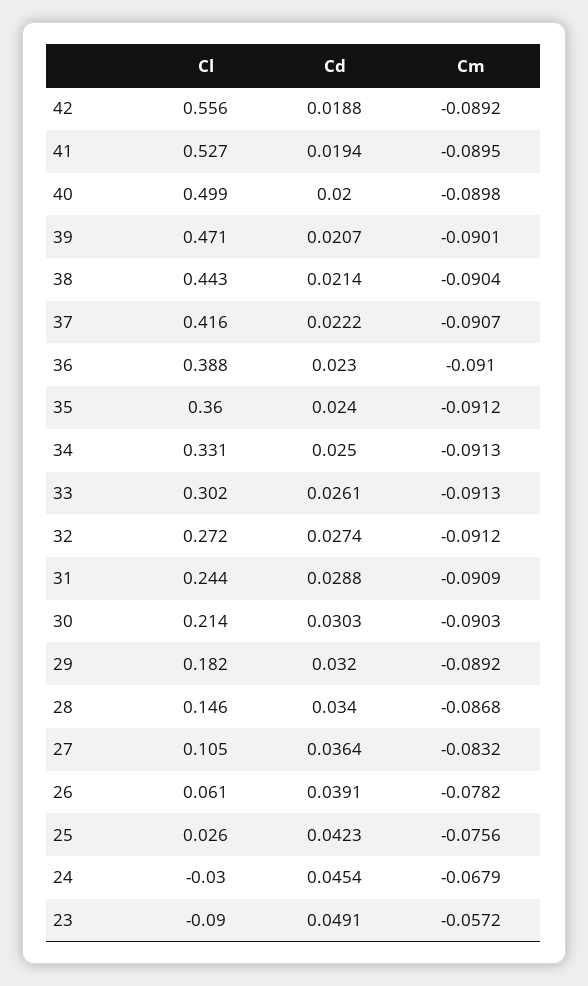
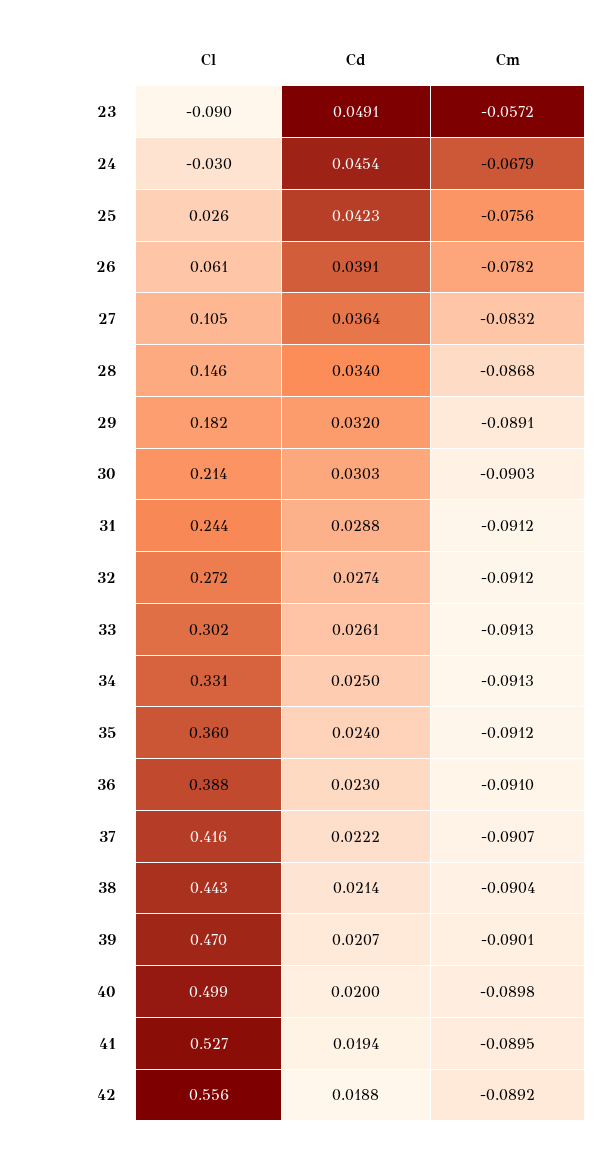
Cl, 39: 0.471 -> 0.47
Cm, 31: -0.0909 -> -0.0912
Cm, 29: -0.0892 -> -0.0891

